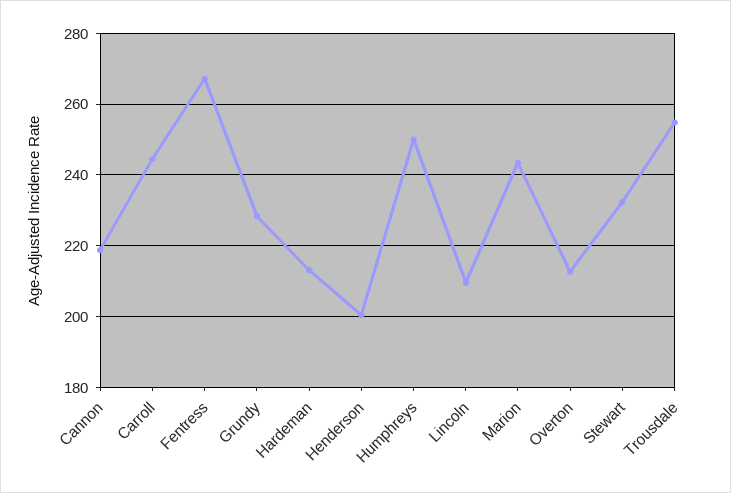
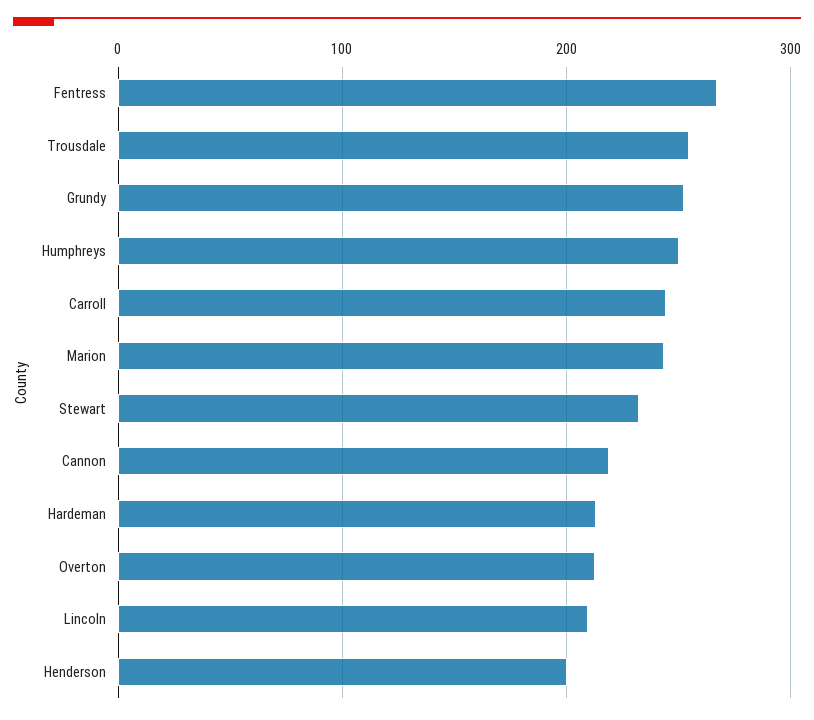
Grundy: 228 -> 250

